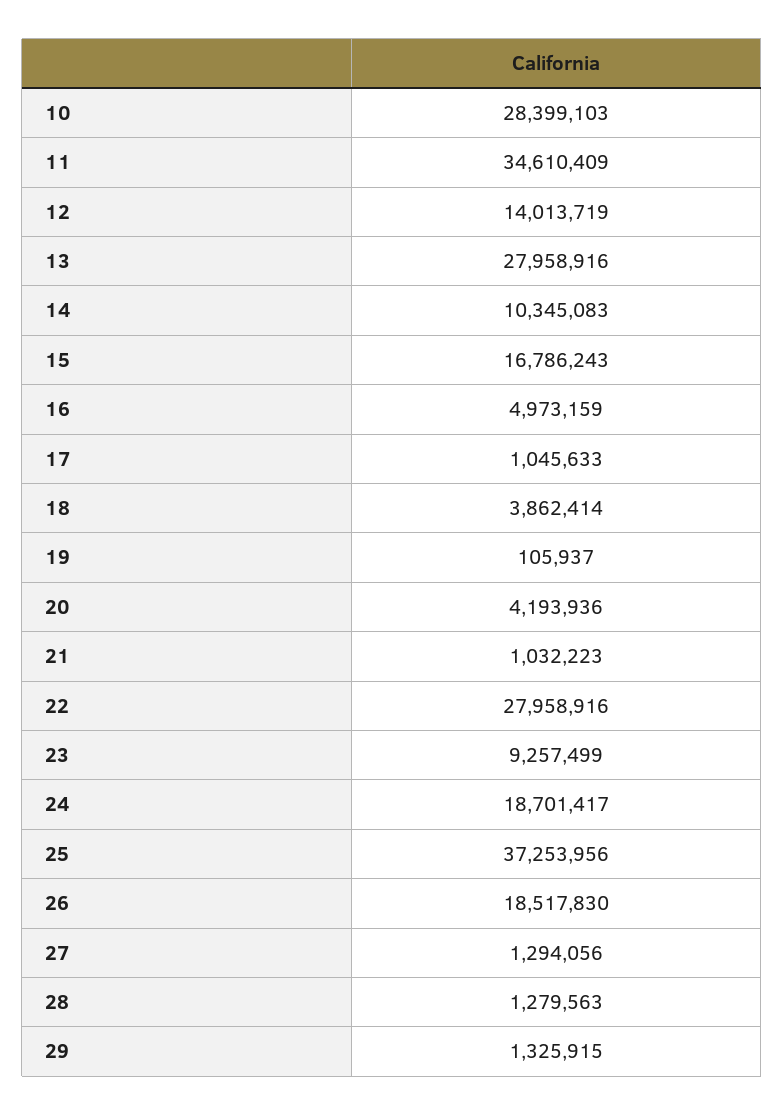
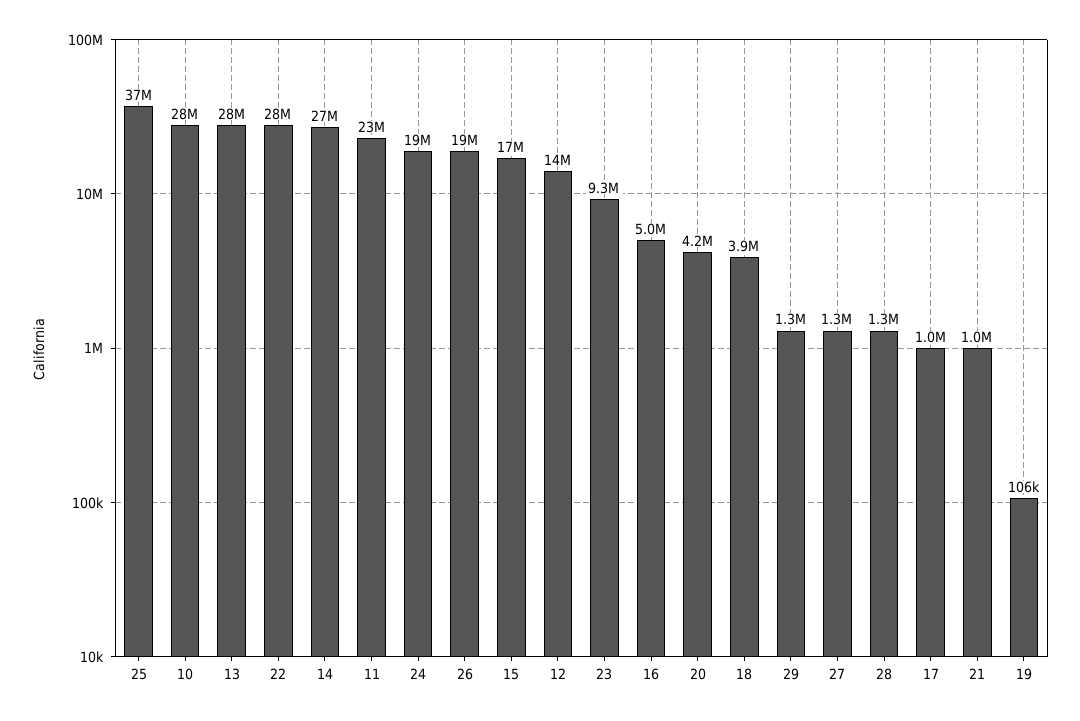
11: 34610409 -> 23000000
14: 10345083 -> 27000000

